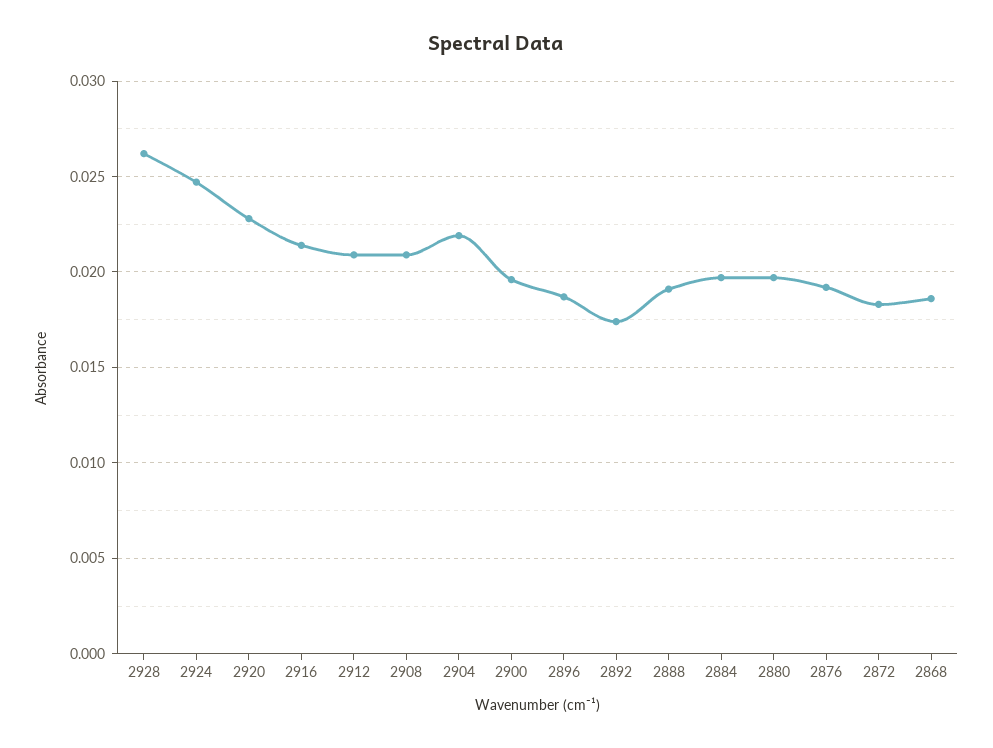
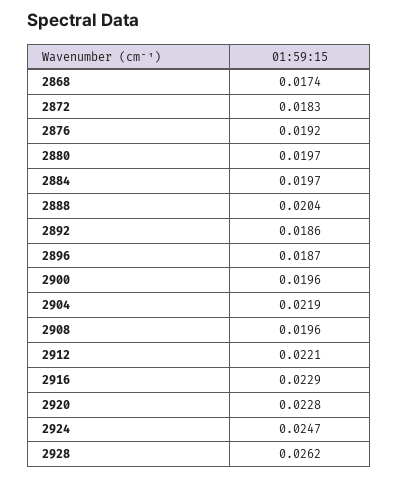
2916: 0.0215 -> 0.0229
2912: 0.021 -> 0.0221
2908: 0.021 -> 0.0196
2892: 0.0175 -> 0.0186
2888: 0.019 -> 0.0204
2868: 0.0185 -> 0.0174

